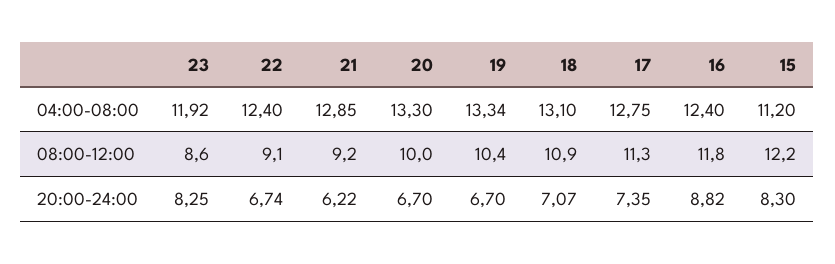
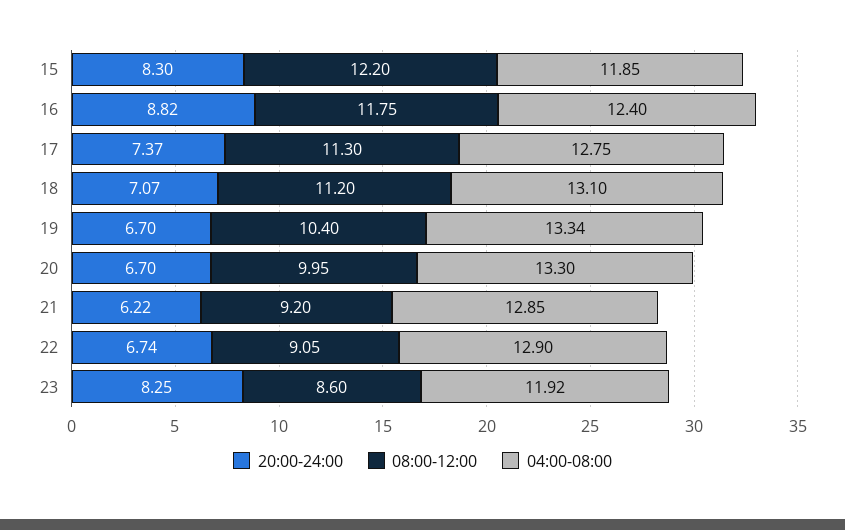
04:00-08:00, 22: 12.4 -> 12.9
04:00-08:00, 15: 11.2 -> 11.85
08:00-12:00, 18: 10.9 -> 11.2
20:00-24:00, 17: 7.35 -> 7.37

